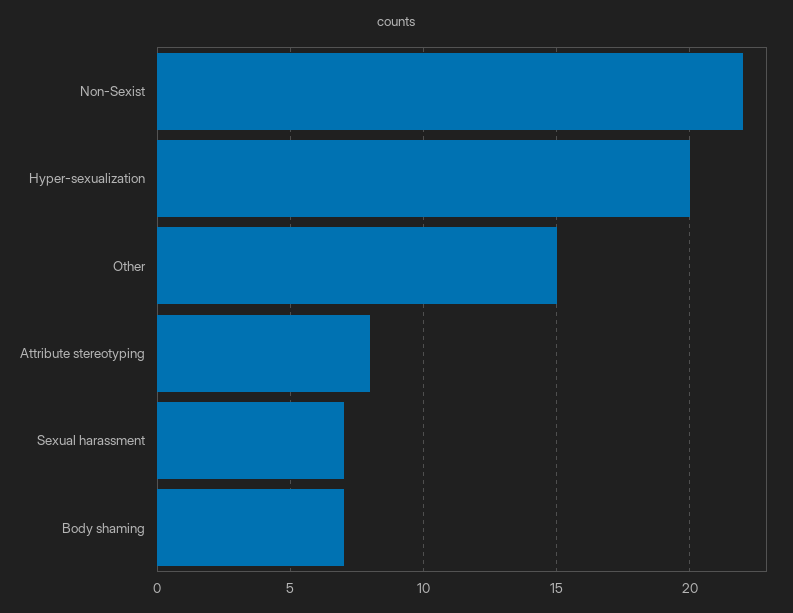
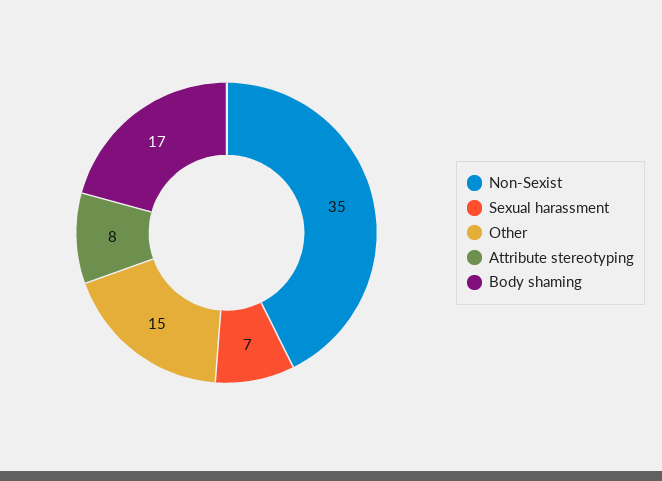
Non-Sexist: 22 -> 35
Hyper-sexualization: 20 -> none
Body shaming: 7 -> 17

